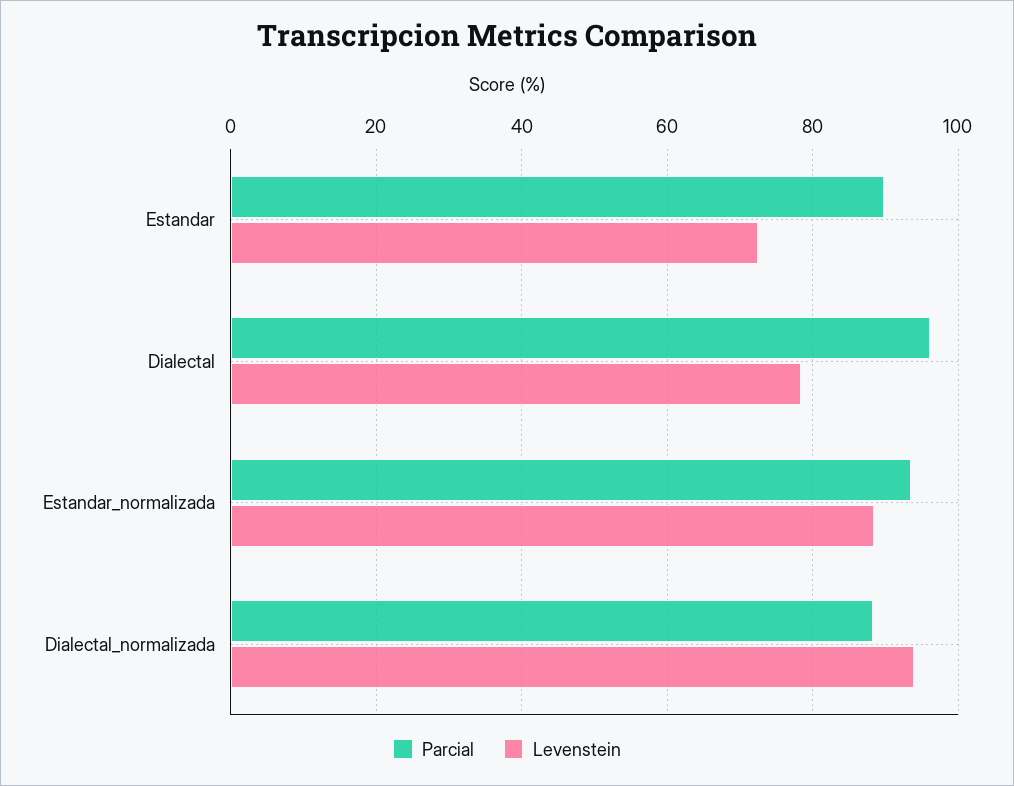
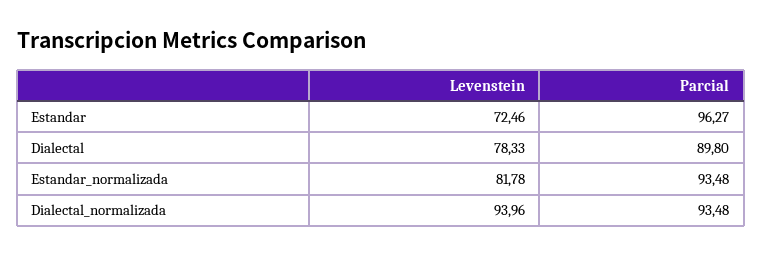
Parcial, Estandar: 90 -> 96.27
Parcial, Dialectal: 96 -> 89.8
Levenstein, Estandar_normalizada: 88 -> 81.78
Parcial, Dialectal_normalizada: 88 -> 93.48

